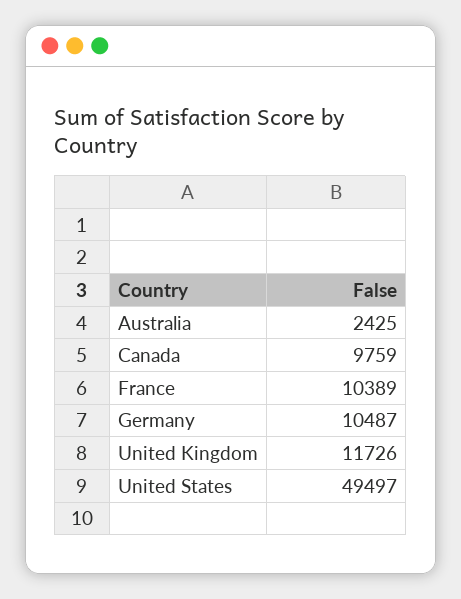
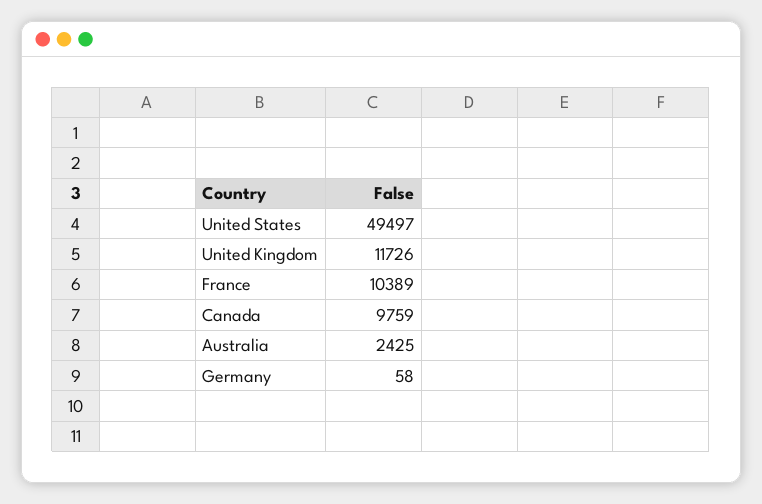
Germany: 10487 -> 58

